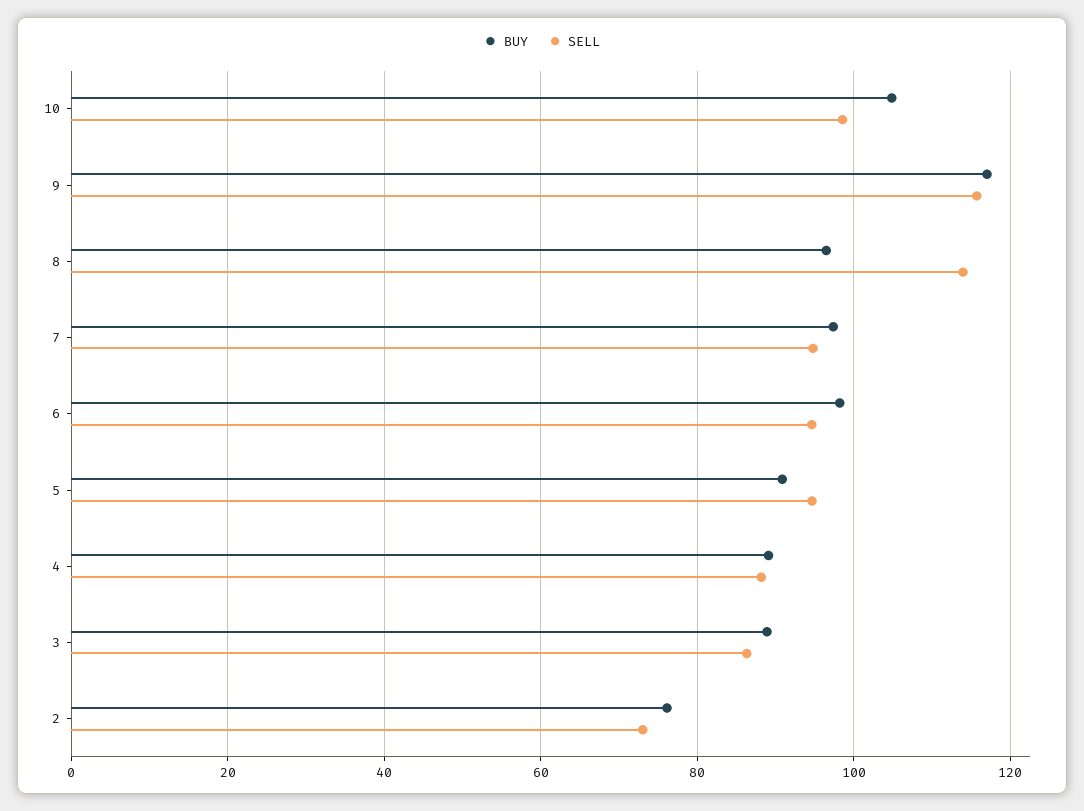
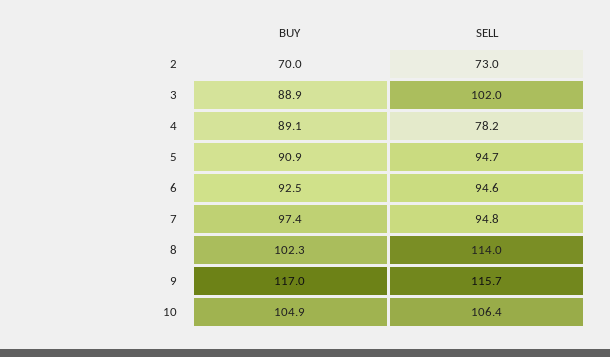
SELL, 10: 98 -> 106.4
BUY, 8: 96 -> 102.3
BUY, 6: 98 -> 92.5
SELL, 4: 88 -> 78.2
SELL, 3: 86 -> 102
BUY, 2: 76 -> 70

